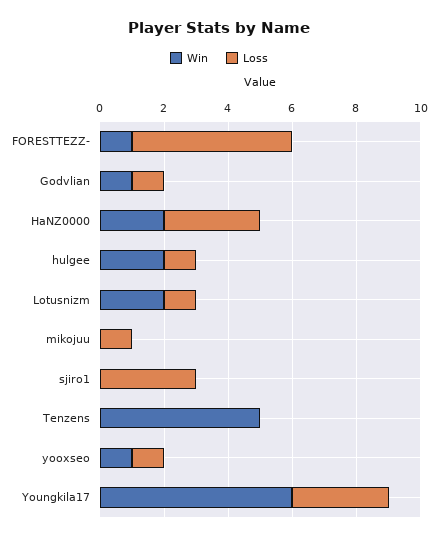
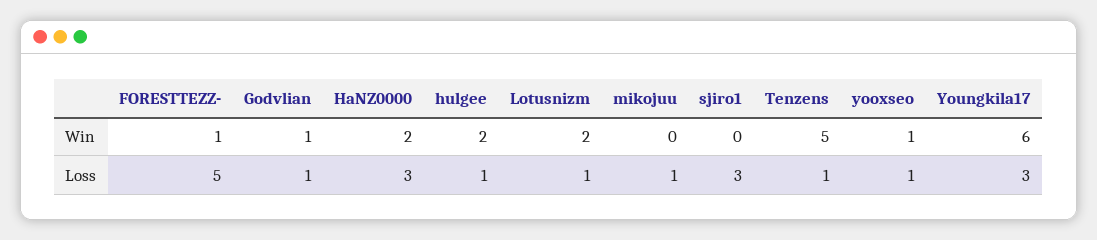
Loss, Tenzens: 0 -> 1

